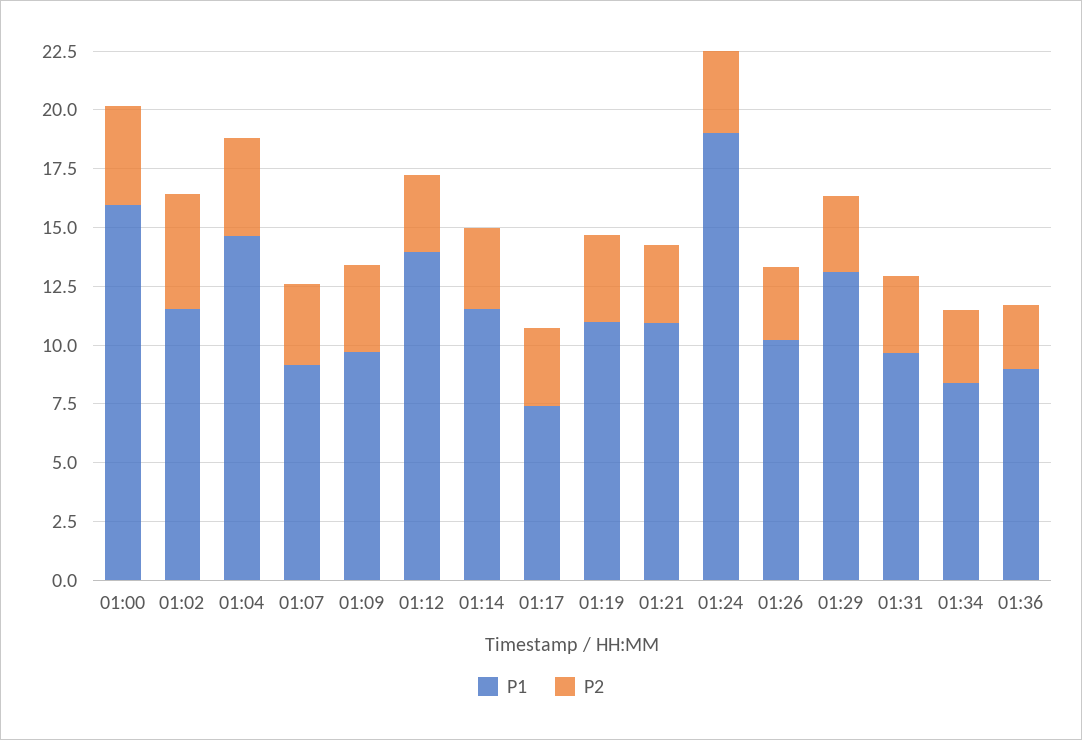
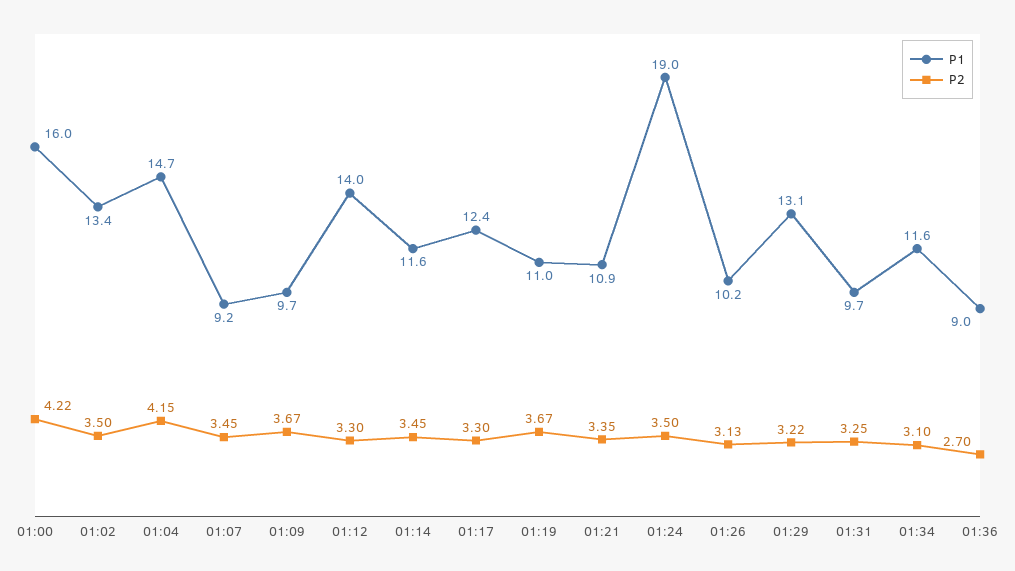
P1, 01:02: 11.5 -> 13.4
P2, 01:02: 5 -> 3.5
P1, 01:17: 7.5 -> 12.4
P1, 01:34: 8.5 -> 11.6

